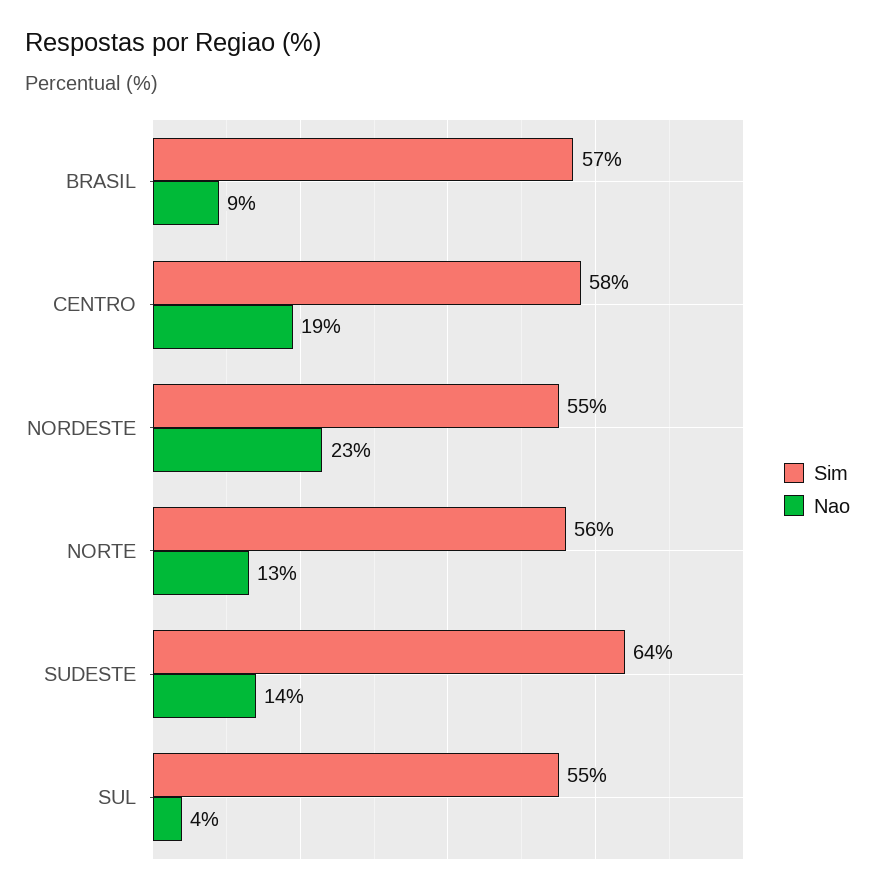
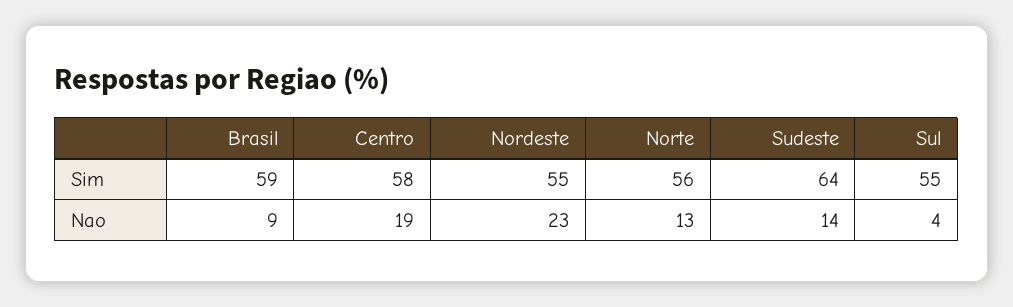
Sim, BRASIL: 57 -> 59

